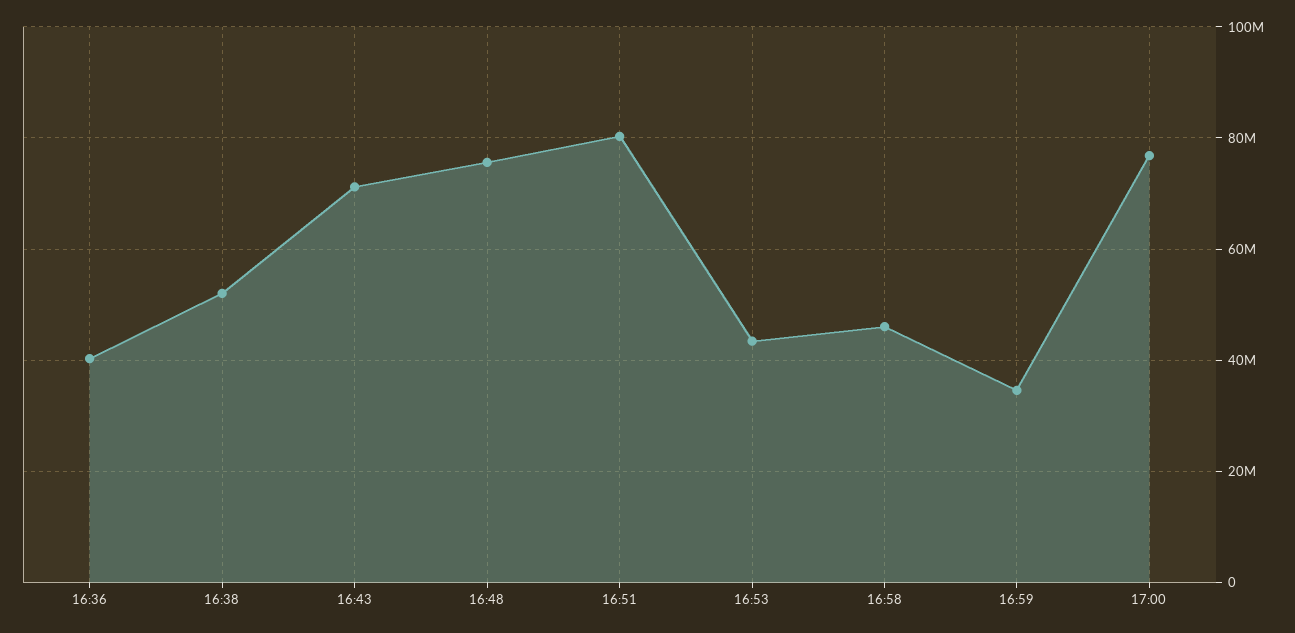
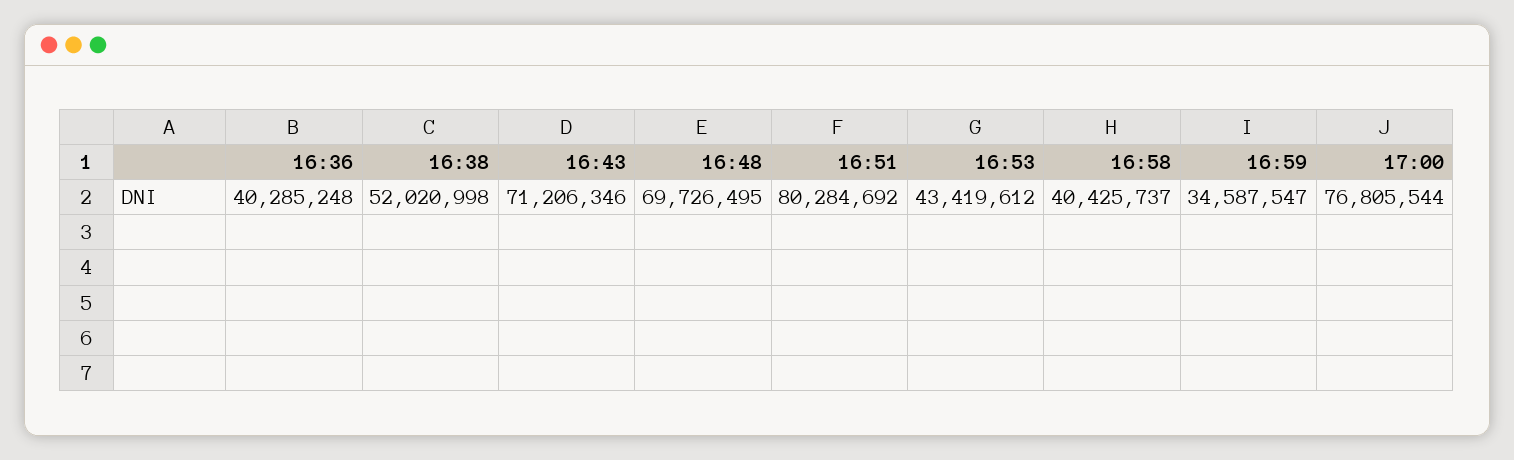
16:48: 76000000 -> 69726495
16:58: 46000000 -> 40425737

